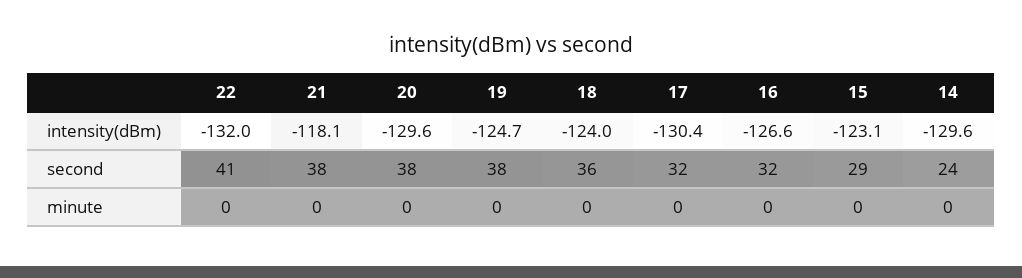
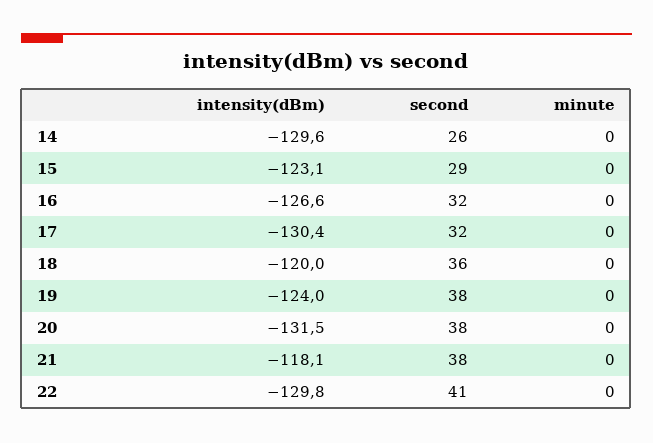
22, intensity(dBm): -132 -> -129.8
20, intensity(dBm): -129.6 -> -131.5
19, intensity(dBm): -124.7 -> -124
18, intensity(dBm): -124 -> -120
14, second: 24 -> 26

